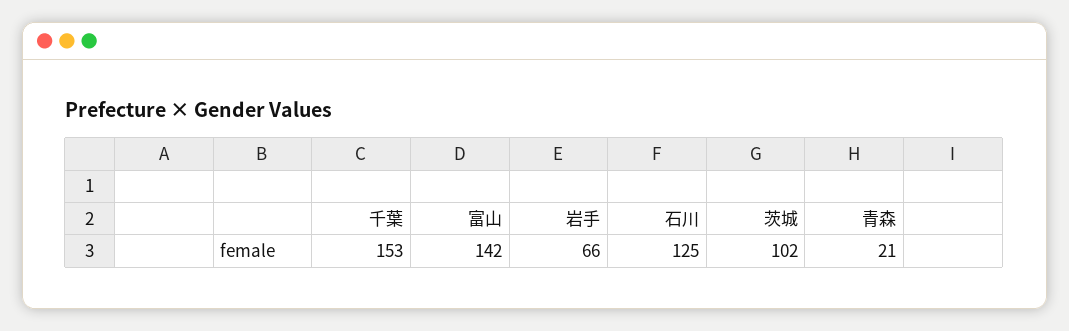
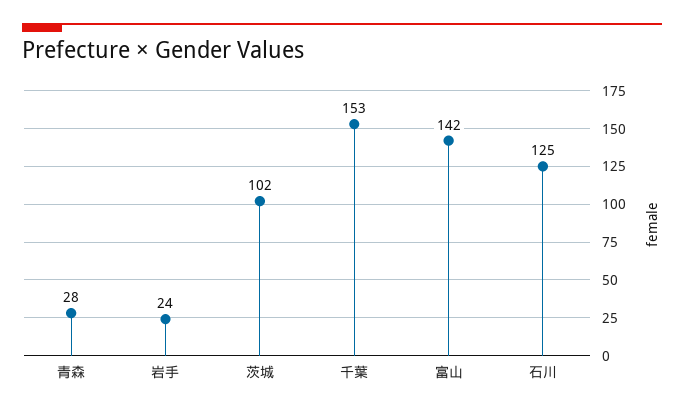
岩手: 66 -> 24
青森: 21 -> 28

